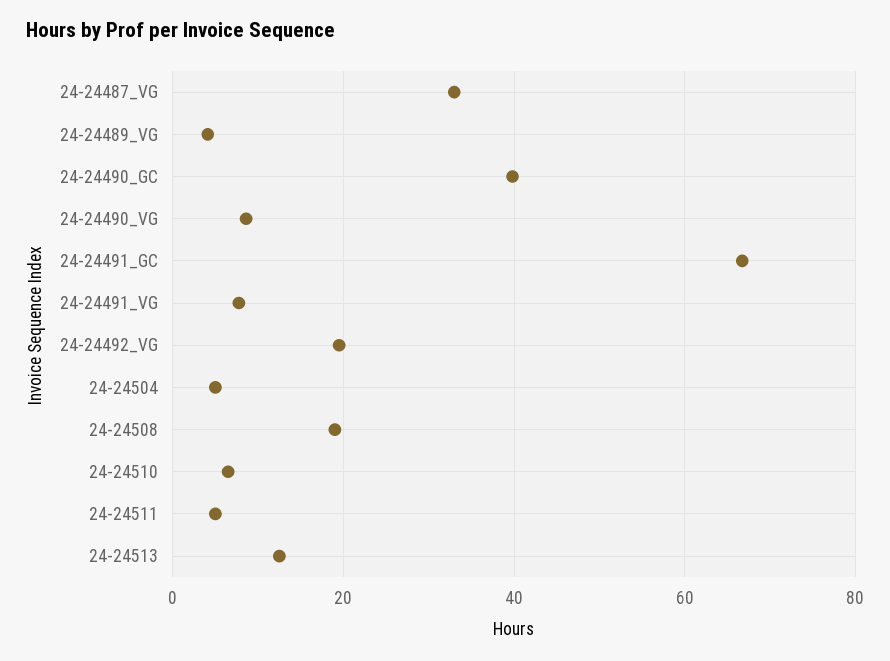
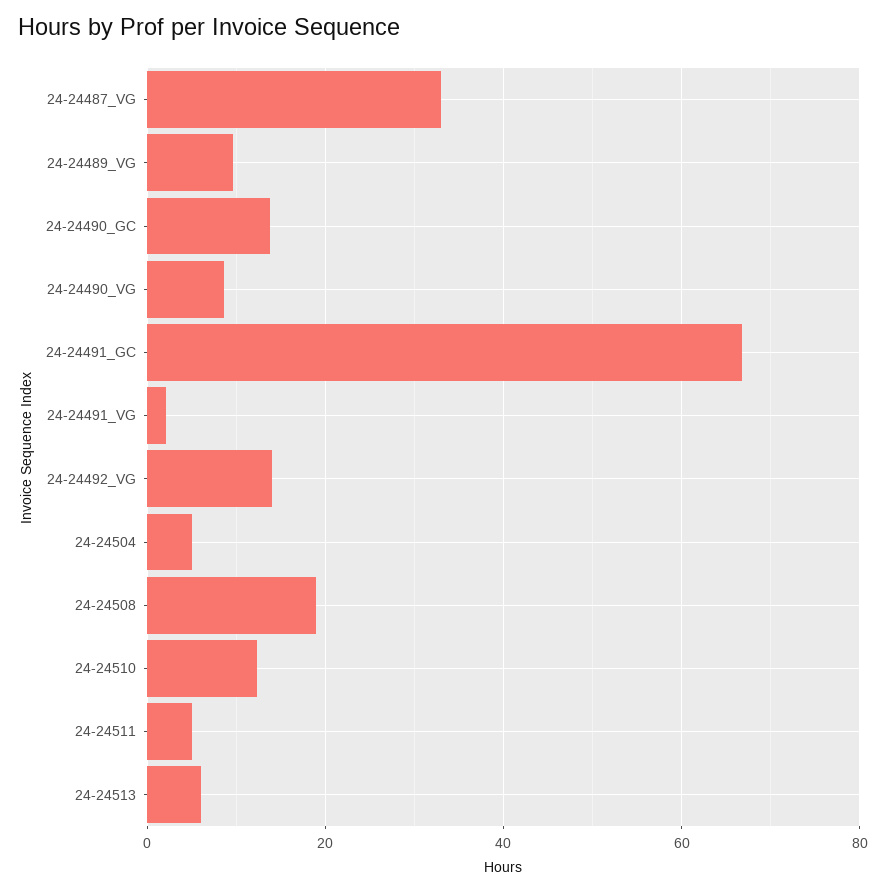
24-24489_VG: 4 -> 10
24-24490_GC: 40 -> 14
24-24491_VG: 8 -> 2
24-24492_VG: 20 -> 14
24-24510: 6 -> 12
24-24513: 12 -> 6

